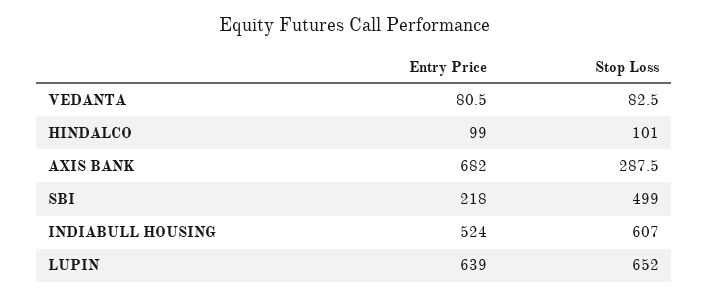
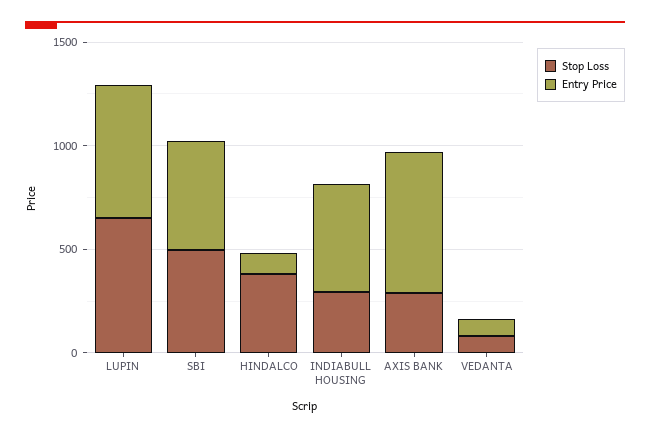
Stop Loss, HINDALCO: 101 -> 400
Entry Price, SBI: 218 -> 500
Stop Loss, INDIABULL HOUSING: 607 -> 300

